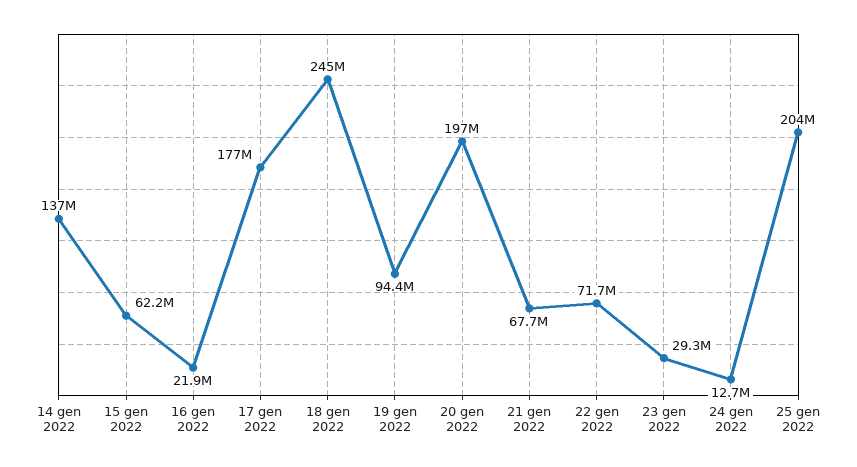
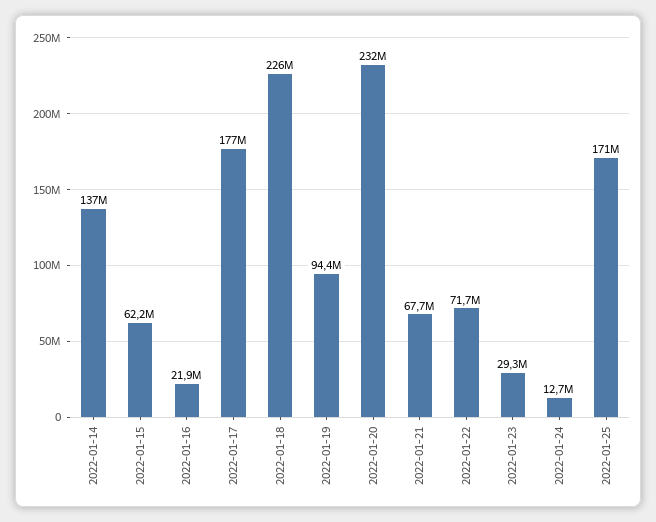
18 gen 2022: 245000000 -> 226000000
20 gen 2022: 197000000 -> 232000000
25 gen 2022: 204000000 -> 171000000

